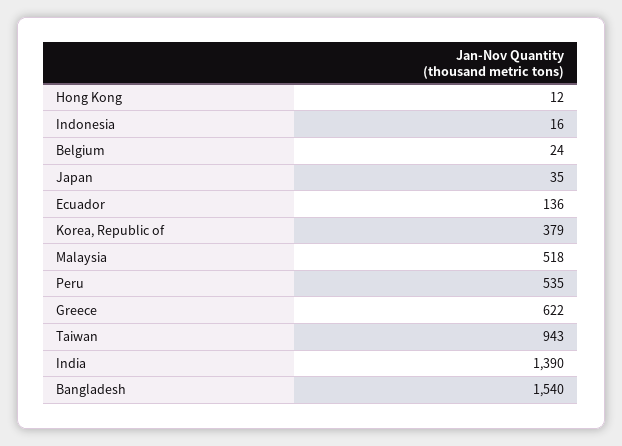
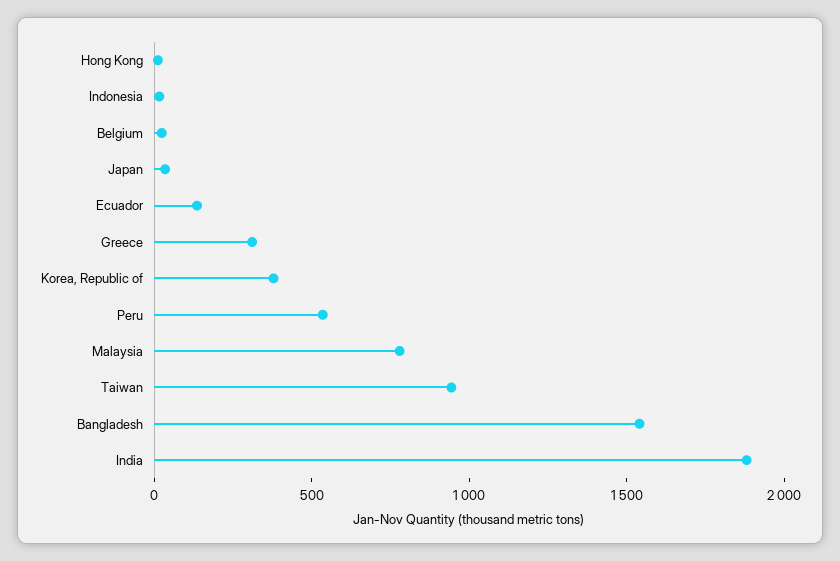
Malaysia: 518 -> 800
Greece: 622 -> 300
India: 1390 -> 1900

